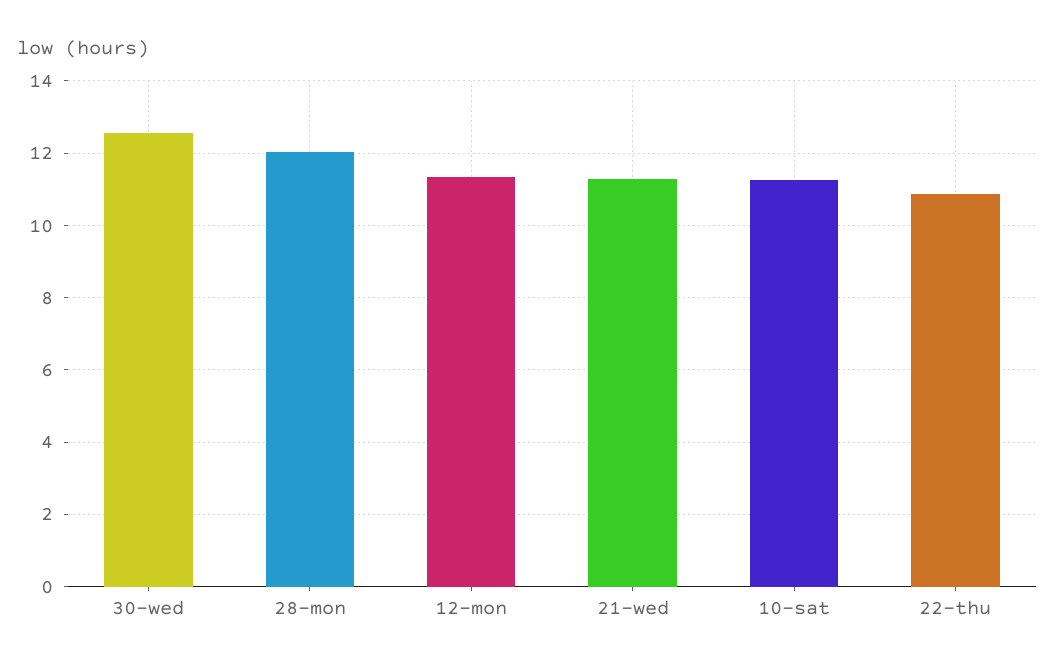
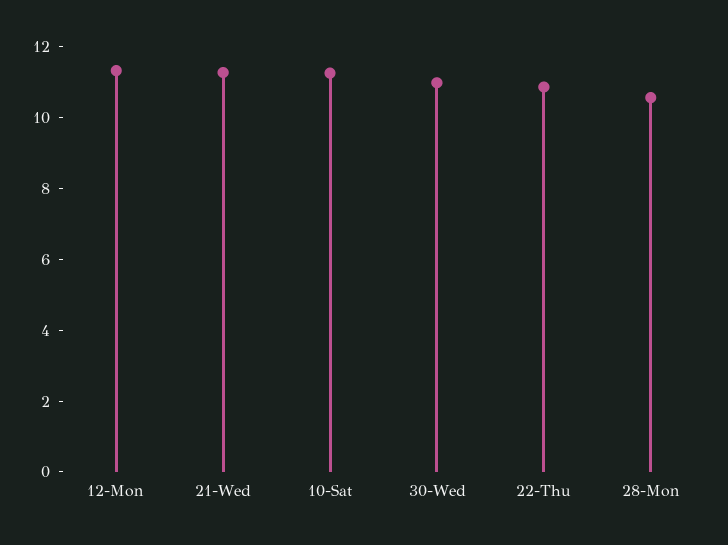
30-wed: 12.6 -> 11
28-mon: 12 -> 10.5

